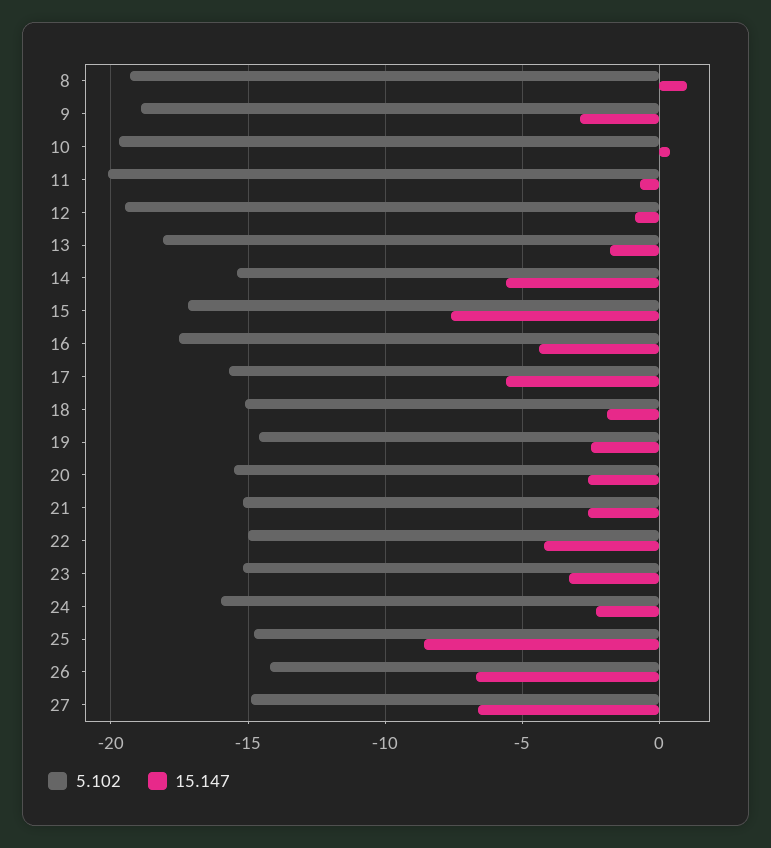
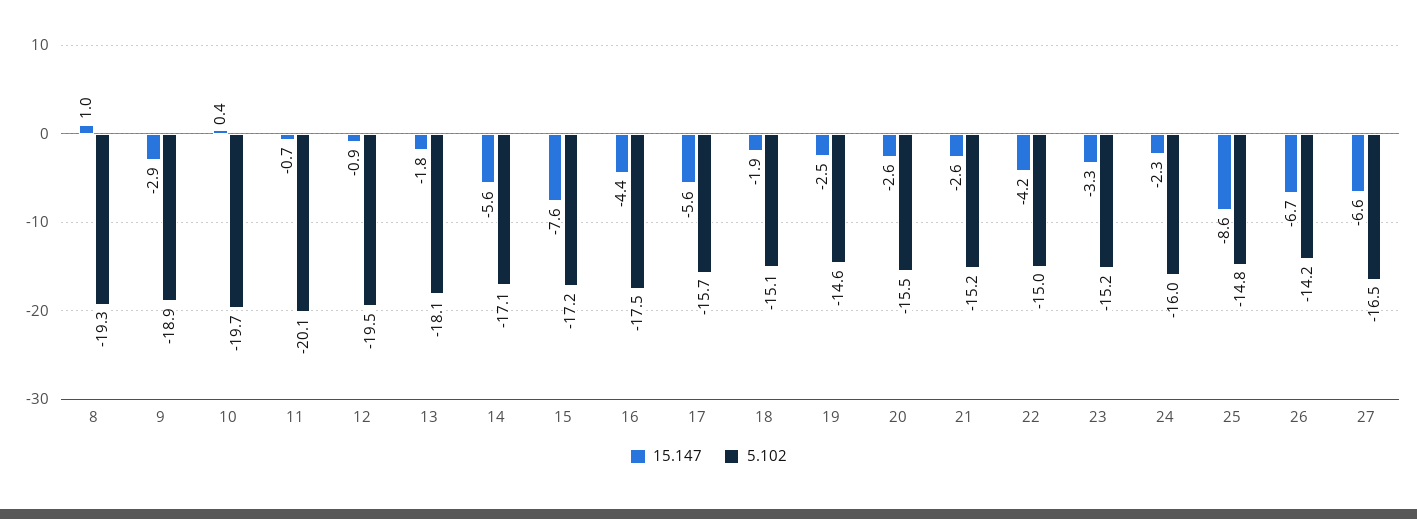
5.102, 14: -15.5 -> -17.1
5.102, 27: -15 -> -16.5

